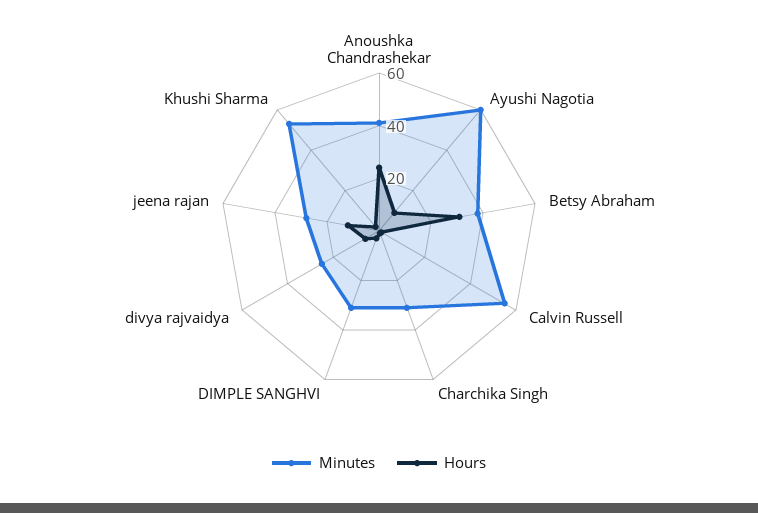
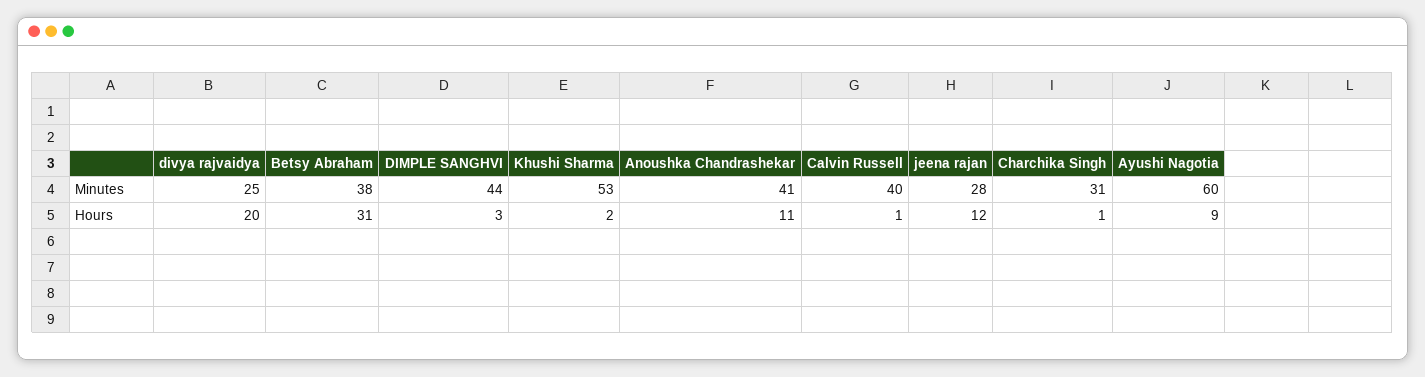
Hours, Anoushka Chandrashekar: 25 -> 11
Minutes, Calvin Russell: 55 -> 40
Minutes, DIMPLE SANGHVI: 30 -> 44
Hours, divya rajvaidya: 5 -> 20

